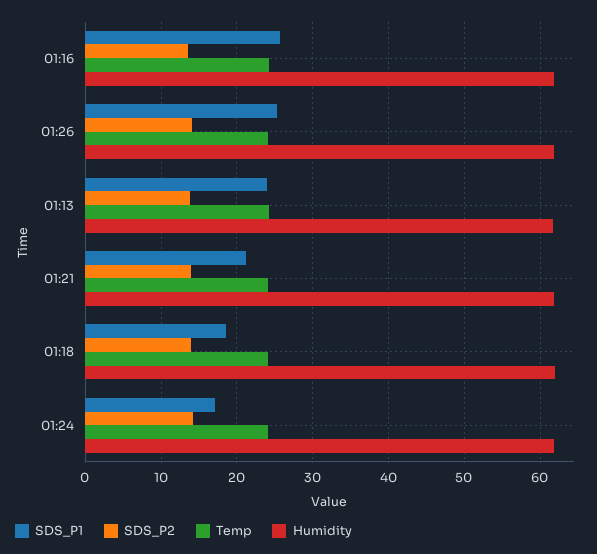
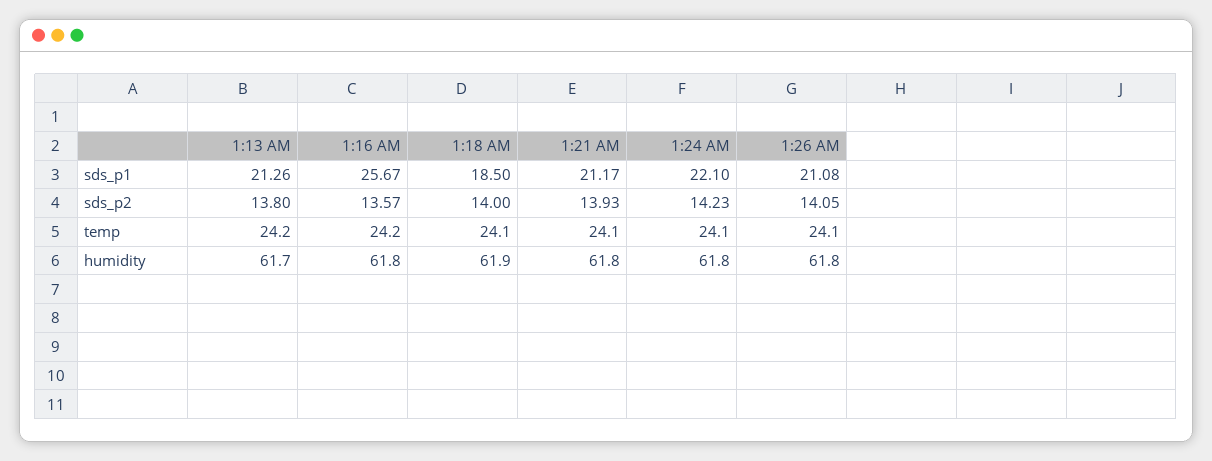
SDS_P1, 01:26: 25 -> 21.08
SDS_P1, 01:13: 24 -> 21.26
SDS_P1, 01:24: 17 -> 22.1

